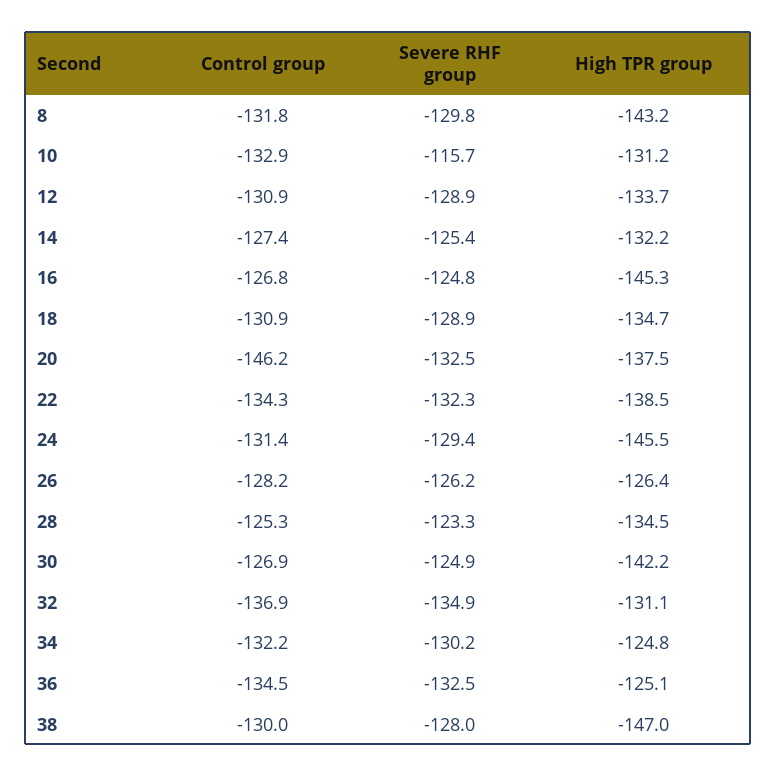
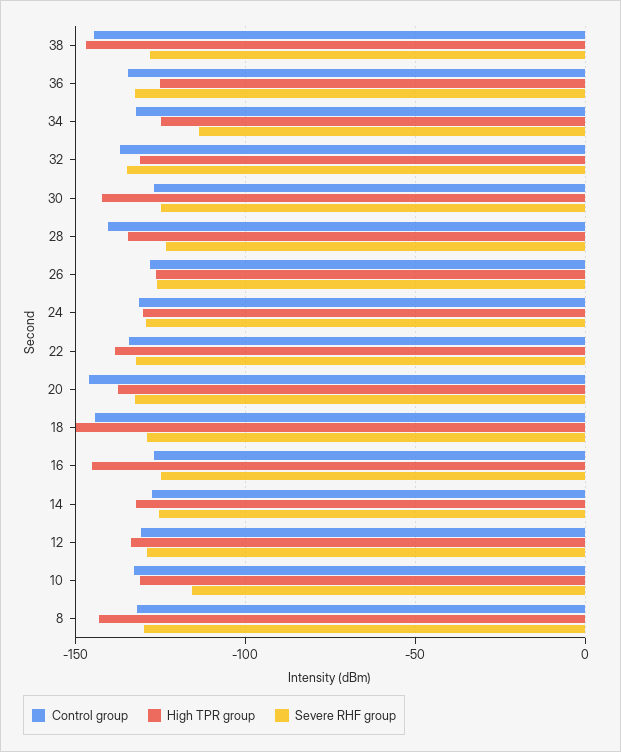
Control group, 18: -130.9 -> -145
High TPR group, 18: -134.7 -> -150
High TPR group, 24: -145.5 -> -130
Control group, 28: -125.3 -> -140
Severe RHF group, 34: -130.2 -> -115
Control group, 38: -130 -> -145

